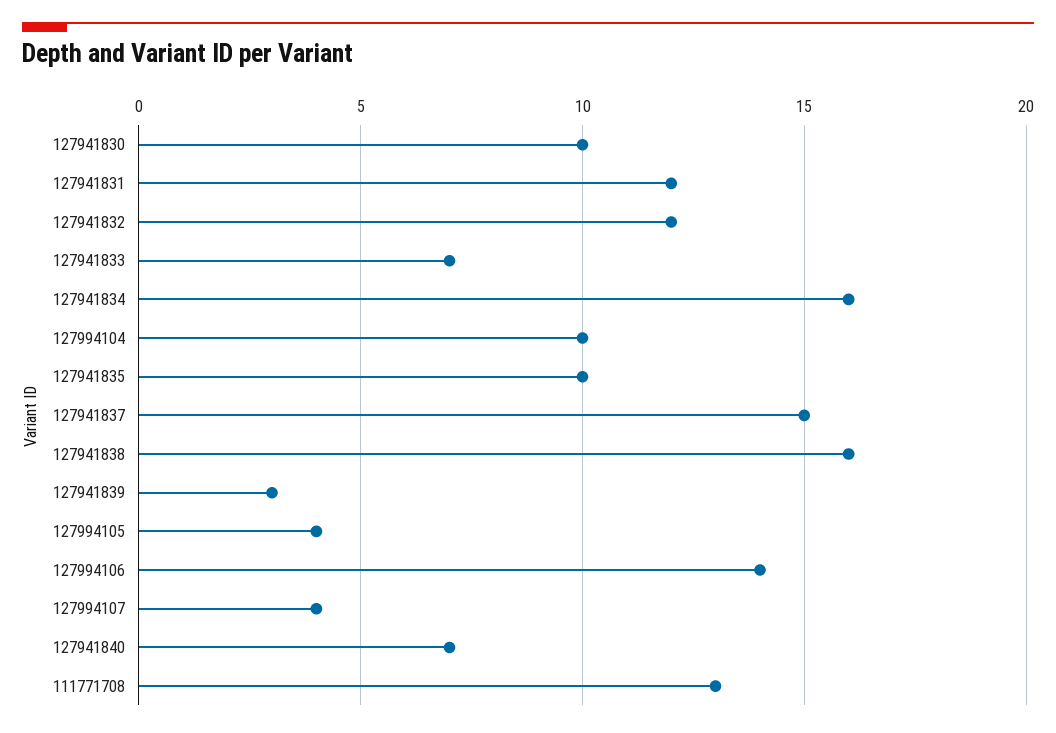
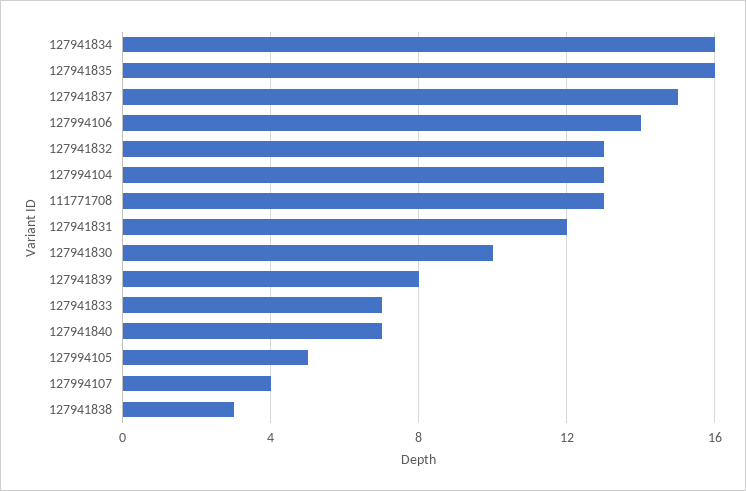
127941832: 12 -> 13
127994104: 10 -> 13
127941835: 10 -> 16
127941838: 16 -> 3
127941839: 3 -> 8
127994105: 4 -> 5

